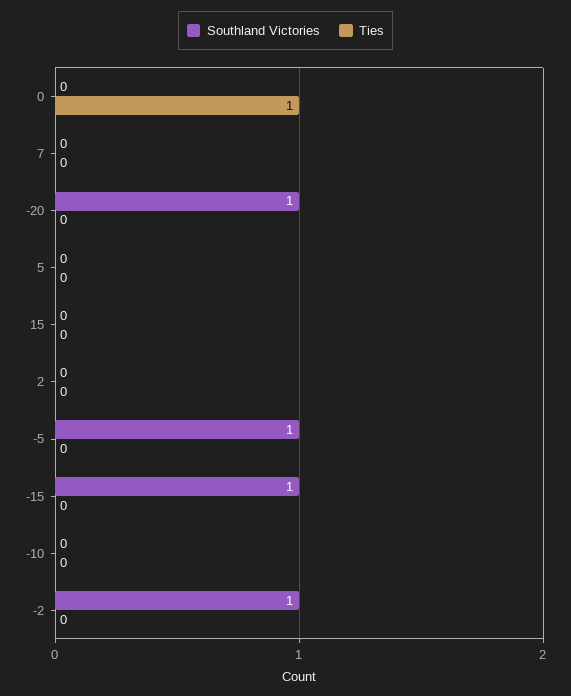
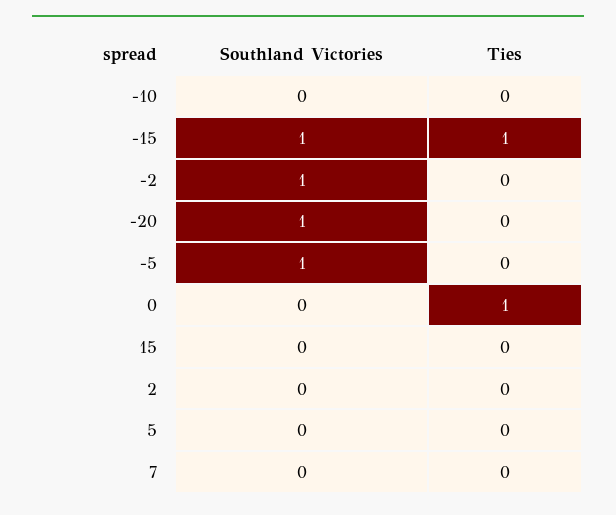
Ties, -15: 0 -> 1

